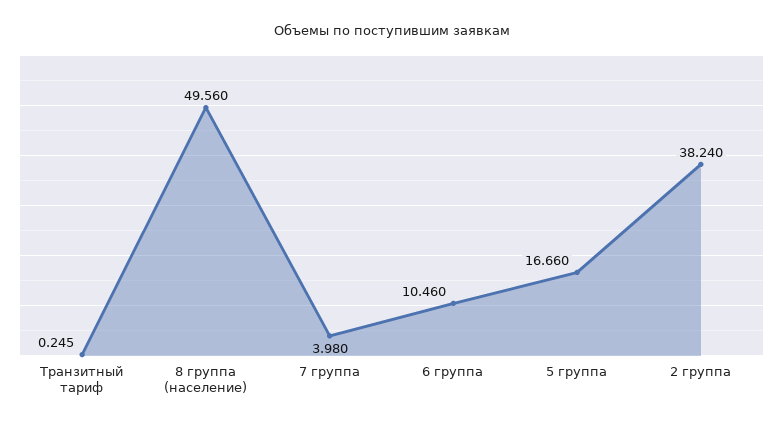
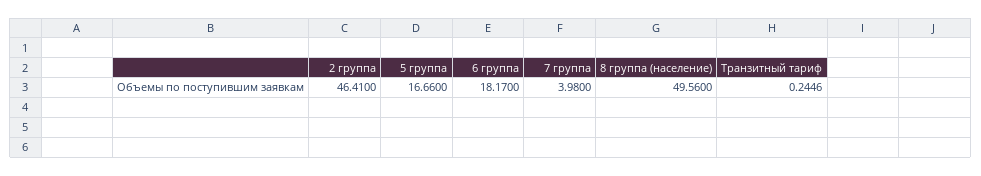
6 группа: 10.46 -> 18.17
2 группа: 38.24 -> 46.41

